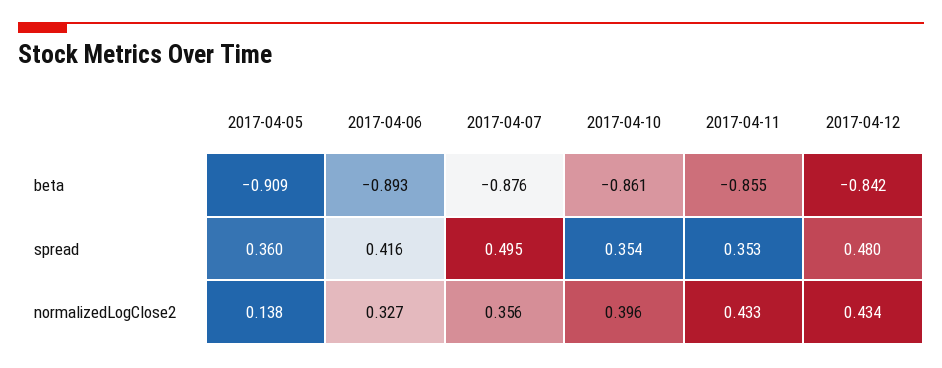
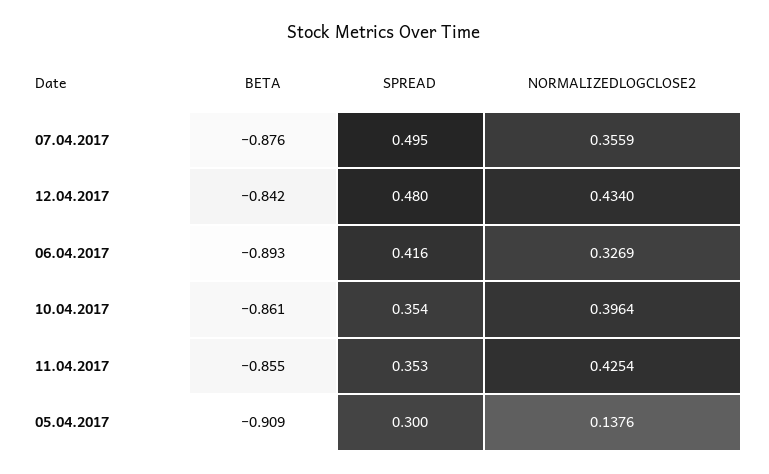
2017-04-05, spread: 0.36 -> 0.3
2017-04-11, normalizedLogClose2: 0.433 -> 0.4254

